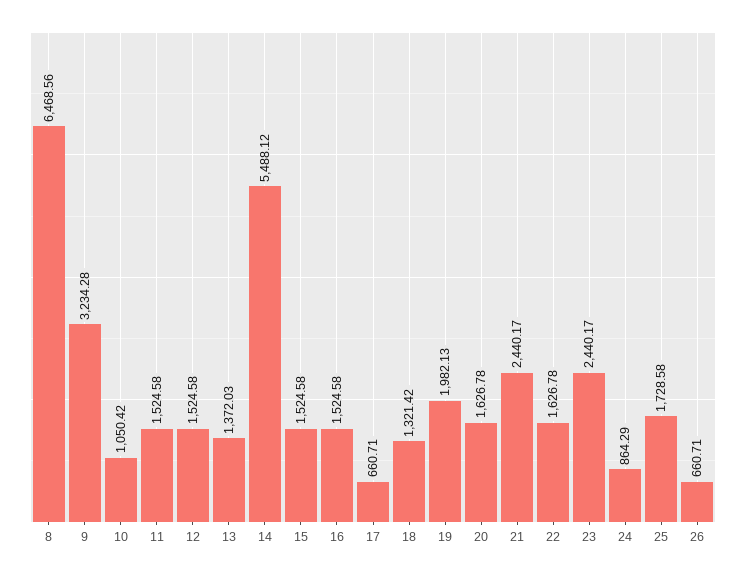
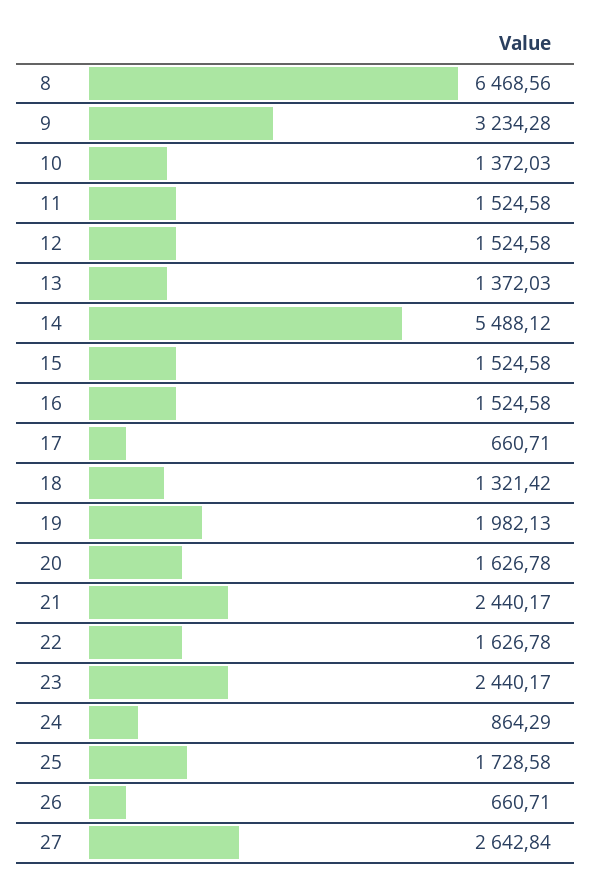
10: 1050.42 -> 1372.03
27: none -> 2642.84

